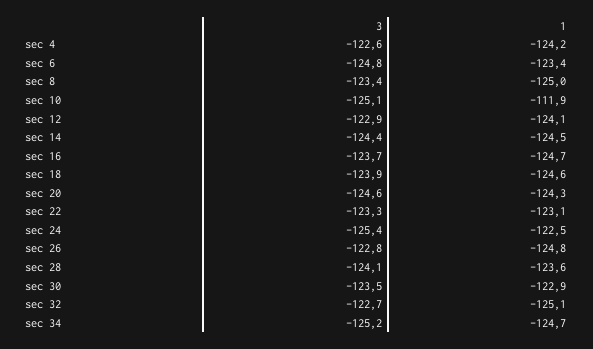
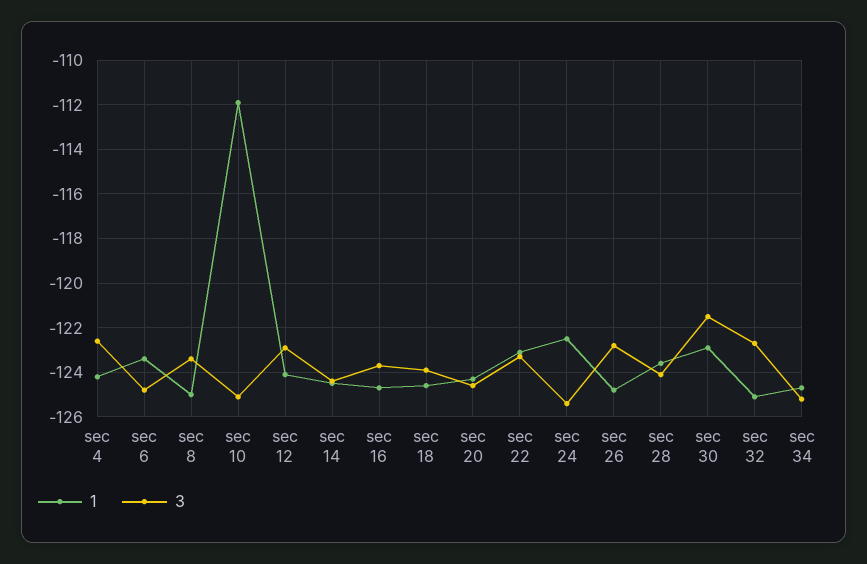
3, sec 30: -123.5 -> -121.5

